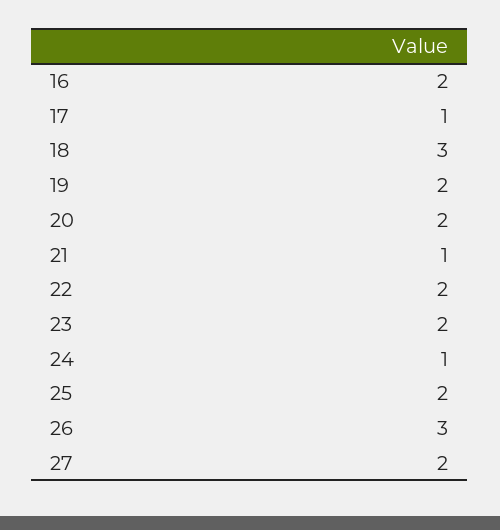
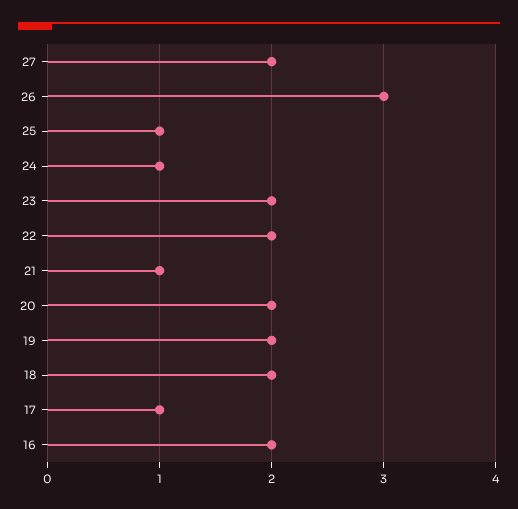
18: 3 -> 2
25: 2 -> 1

